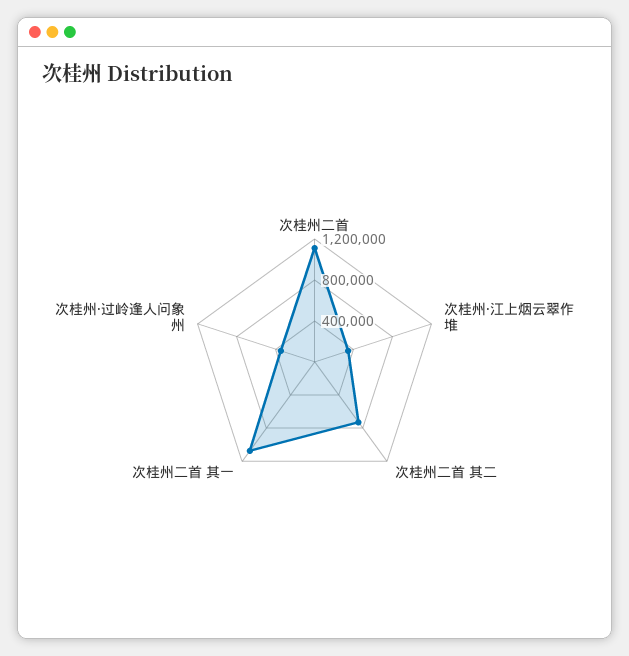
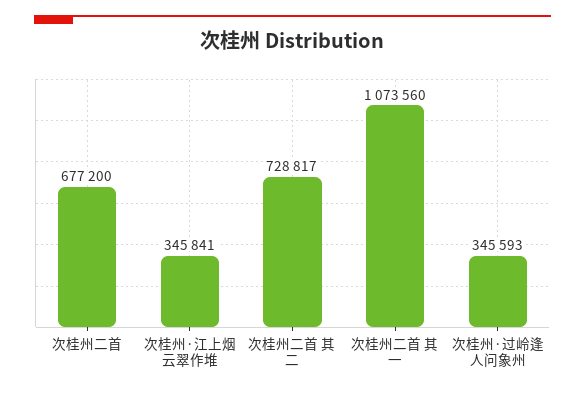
次桂州二首: 1100000 -> 677200

